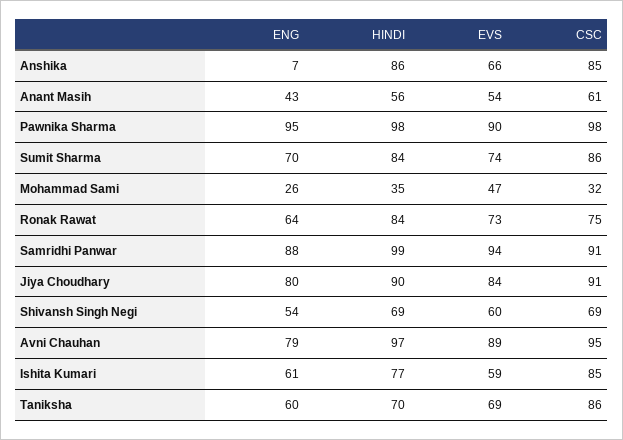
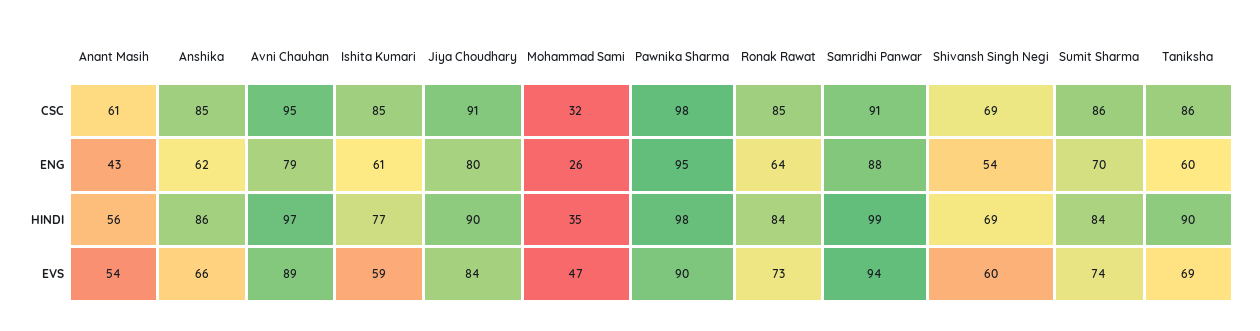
ENG, Anshika: 7 -> 62
CSC, Ronak Rawat: 75 -> 85
HINDI, Taniksha: 70 -> 90

